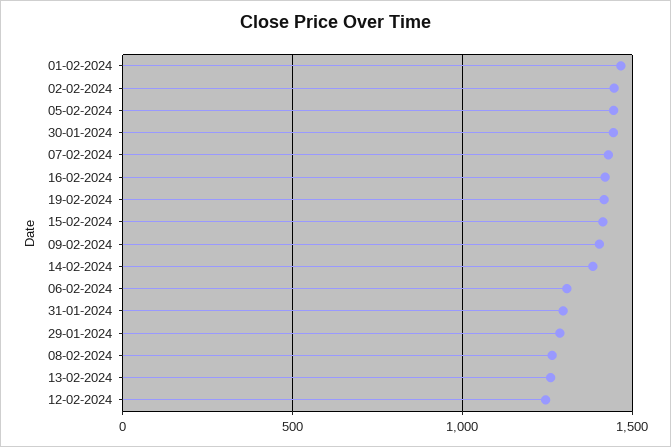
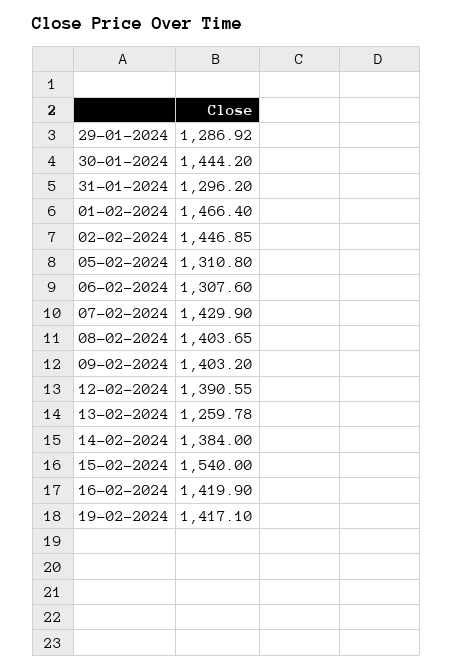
05-02-2024: 1450 -> 1310.8
15-02-2024: 1400 -> 1540
08-02-2024: 1250 -> 1403.65
12-02-2024: 1250 -> 1390.55

